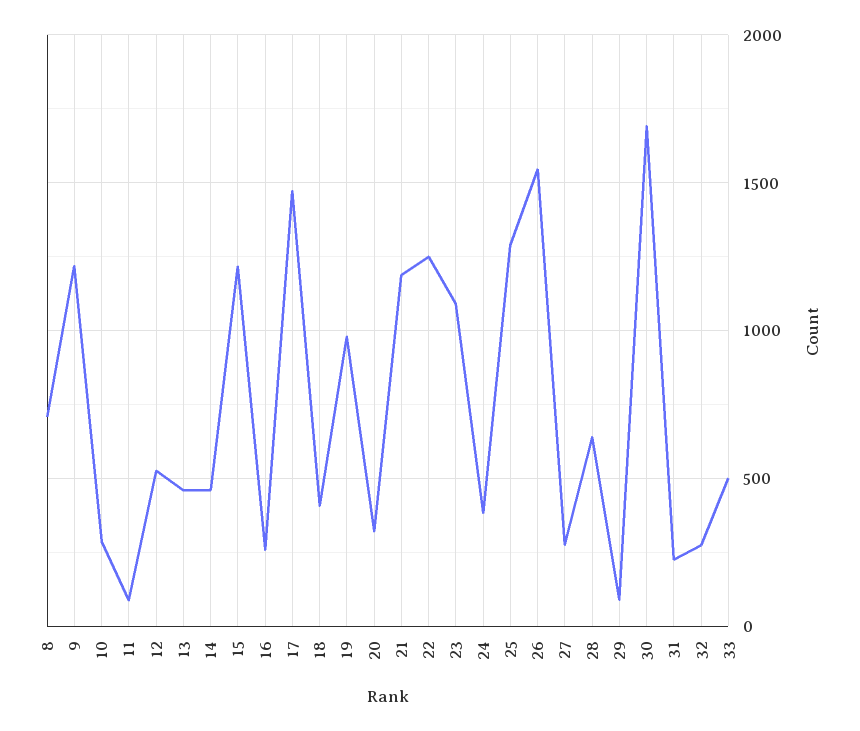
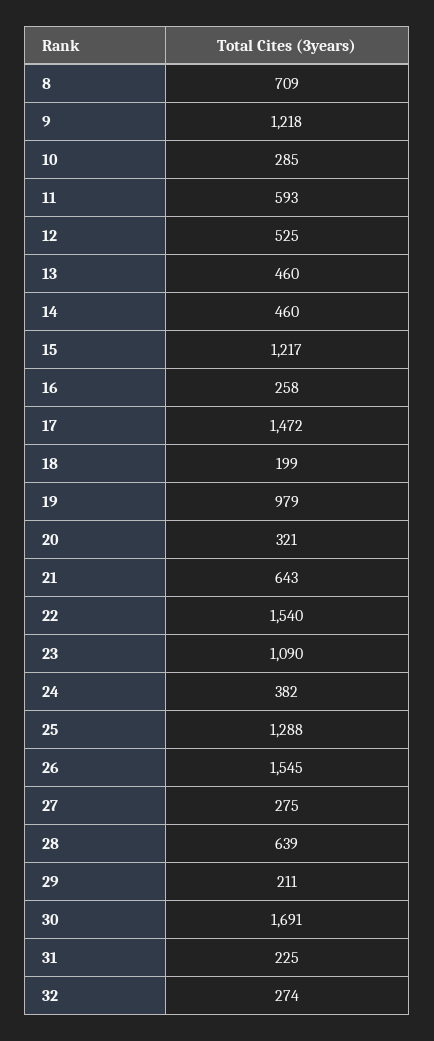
11: 100 -> 593
18: 400 -> 199
21: 1200 -> 643
22: 1250 -> 1540
29: 100 -> 211
33: 500 -> none

